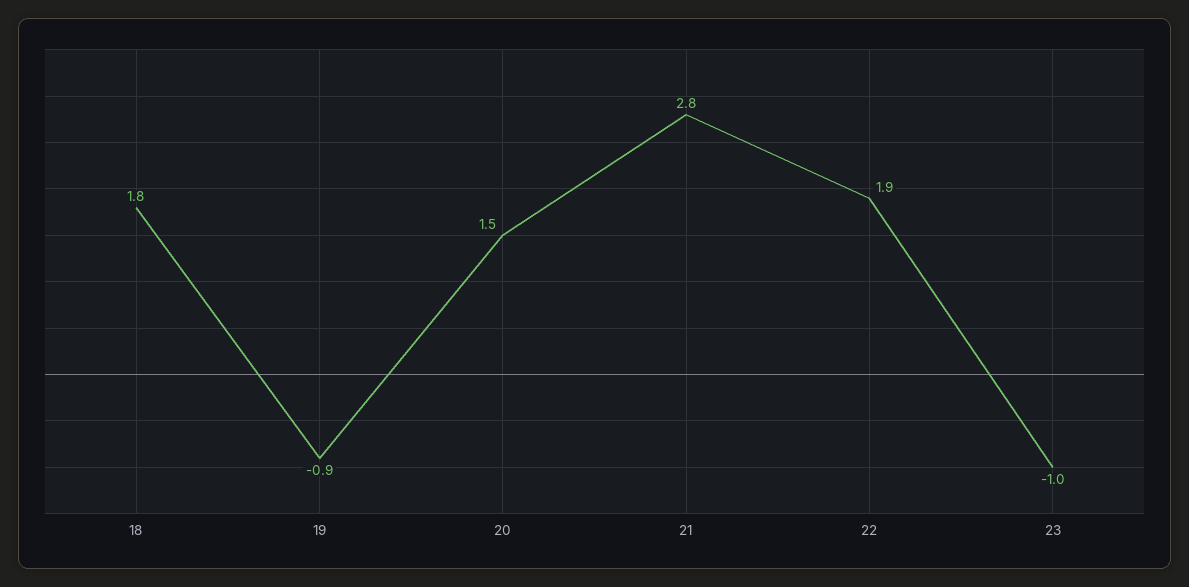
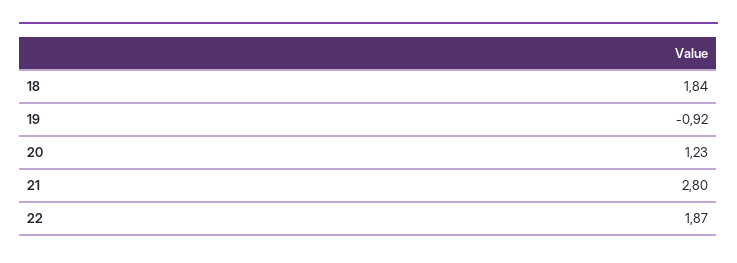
20: 1.5 -> 1.23
23: -1 -> none

